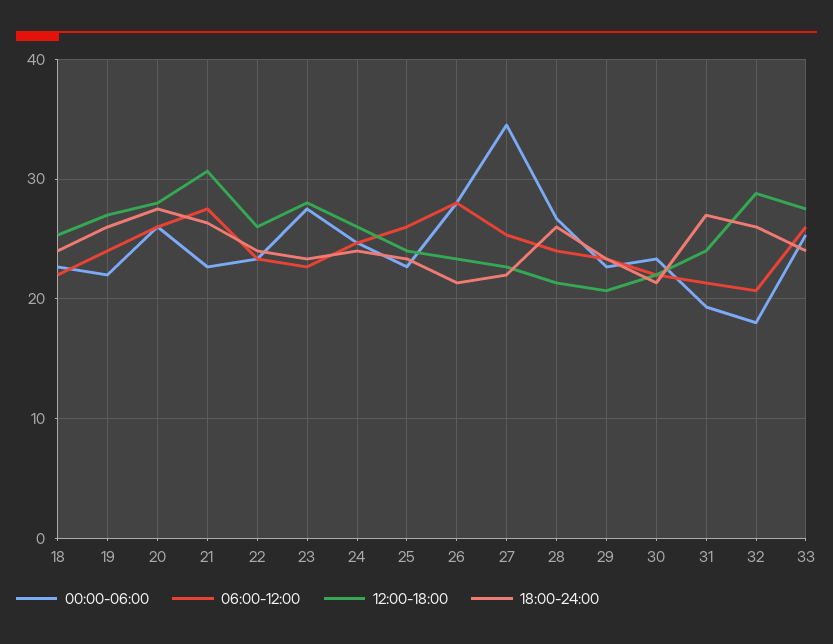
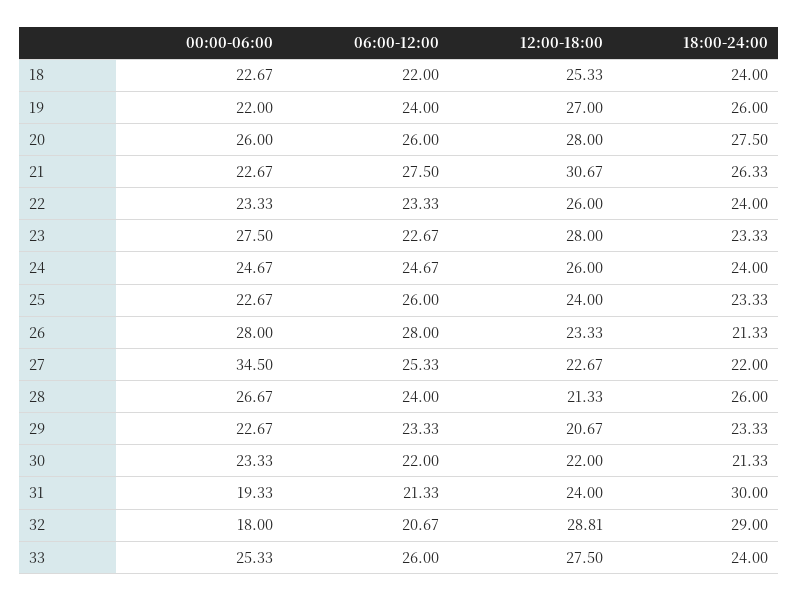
18:00-24:00, 31: 27 -> 30
18:00-24:00, 32: 26 -> 29

